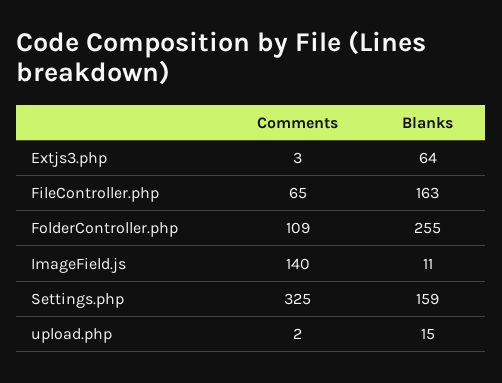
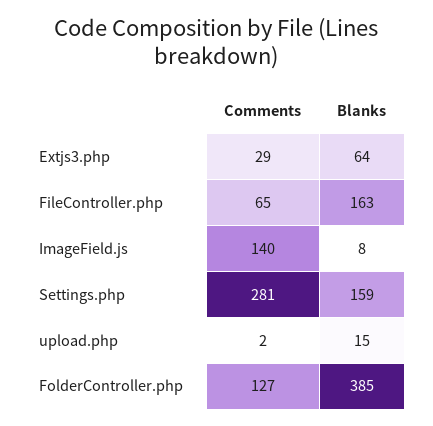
Comments, Extjs3.php: 3 -> 29
Comments, FolderController.php: 109 -> 127
Blanks, FolderController.php: 255 -> 385
Blanks, ImageField.js: 11 -> 8
Comments, Settings.php: 325 -> 281

